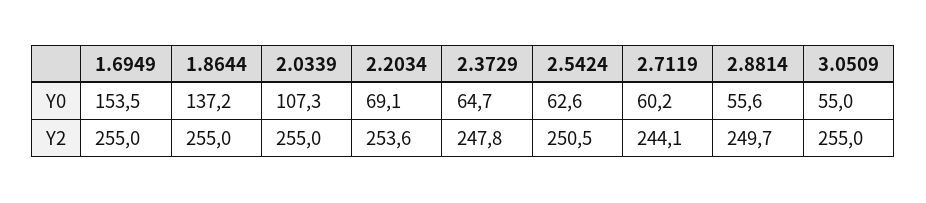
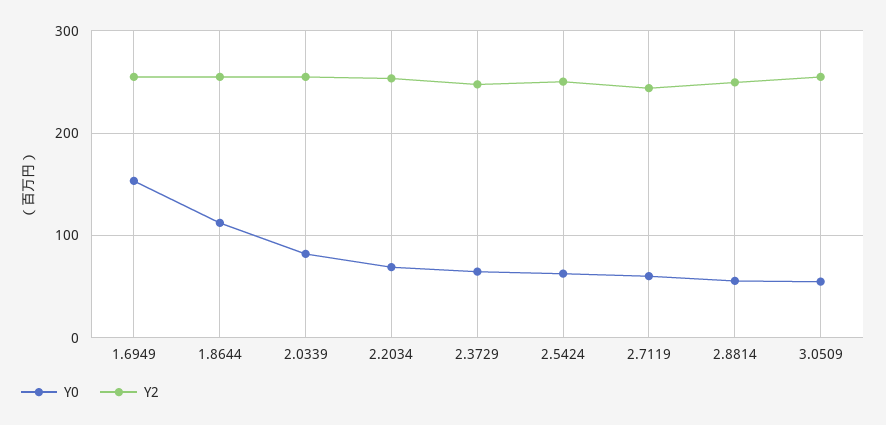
Y0, 1.8644: 137.2 -> 110
Y0, 2.0339: 107.3 -> 80

